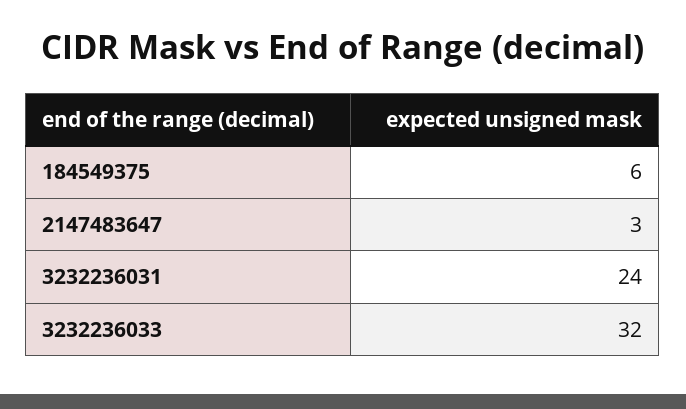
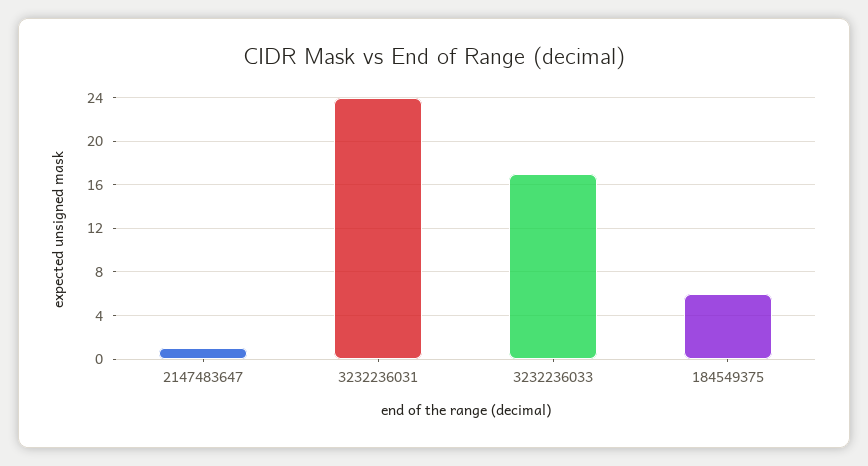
2147483647: 3 -> 1
3232236033: 32 -> 17

